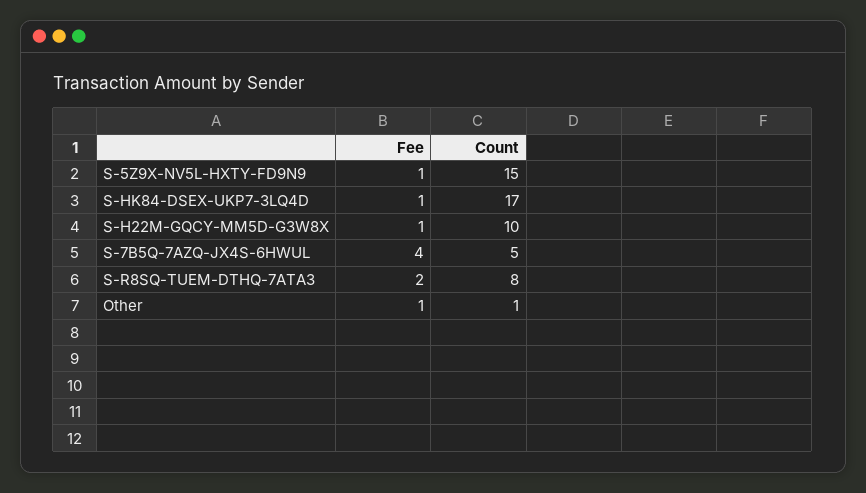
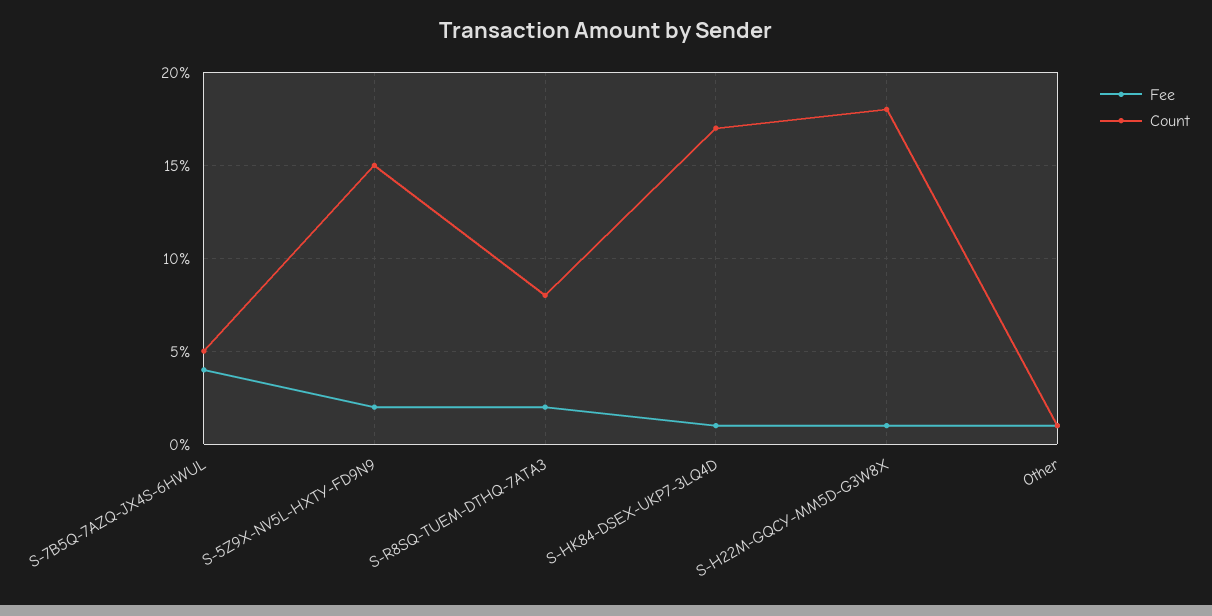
Fee, S-5Z9X-NV5L-HXTY-FD9N9: 1 -> 2
Count, S-H22M-GQCY-MM5D-G3W8X: 10 -> 18

